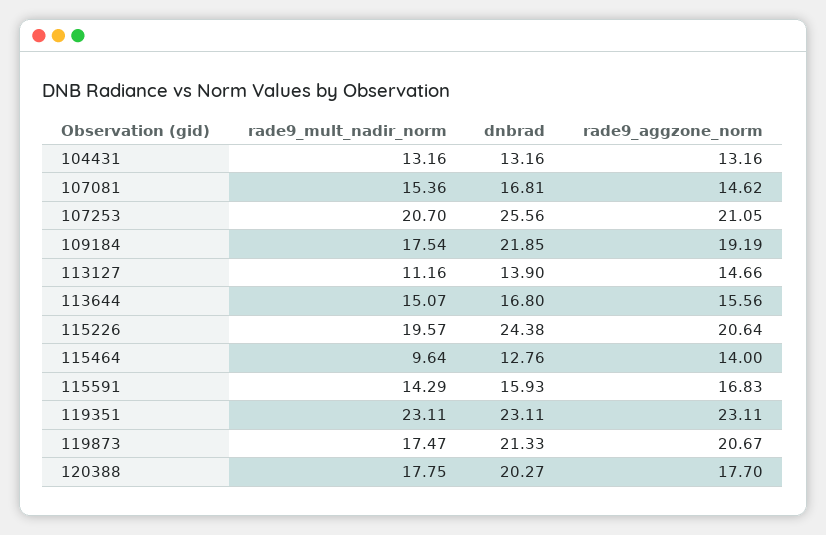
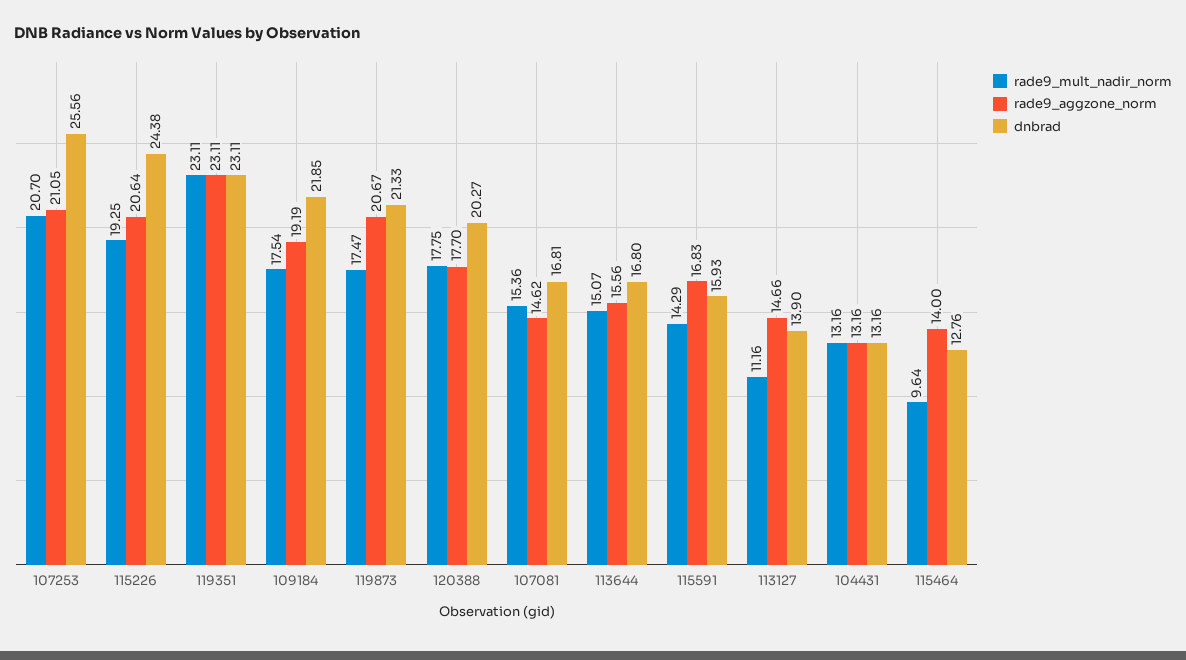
rade9_mult_nadir_norm, 115226: 19.57 -> 19.25

